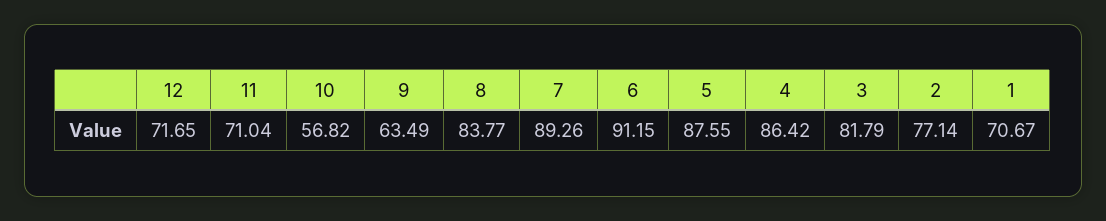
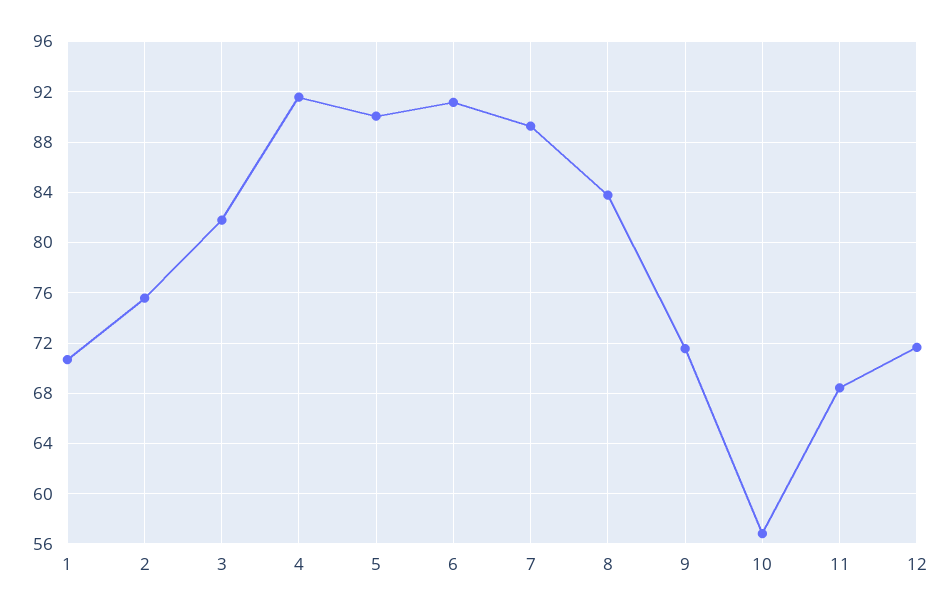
11: 71.04 -> 68.5
9: 63.49 -> 71.5
5: 87.55 -> 90
4: 86.42 -> 91.5
2: 77.14 -> 75.5

